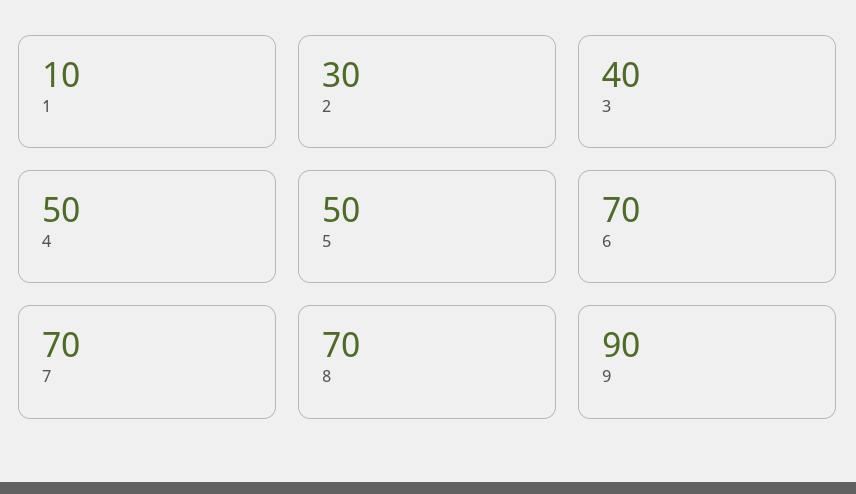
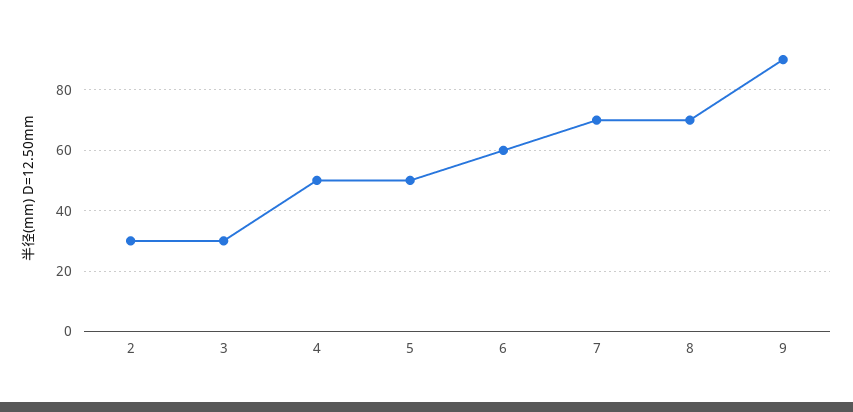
1: 10 -> none
3: 40 -> 30
6: 70 -> 60

